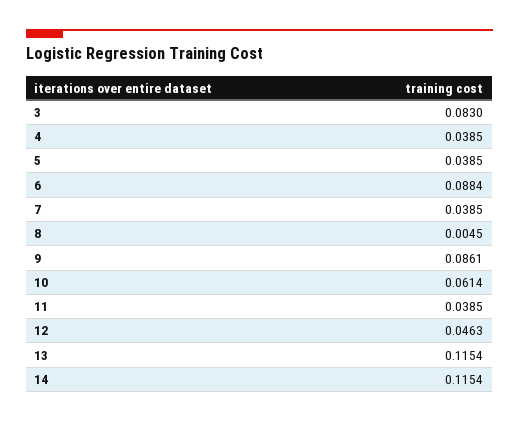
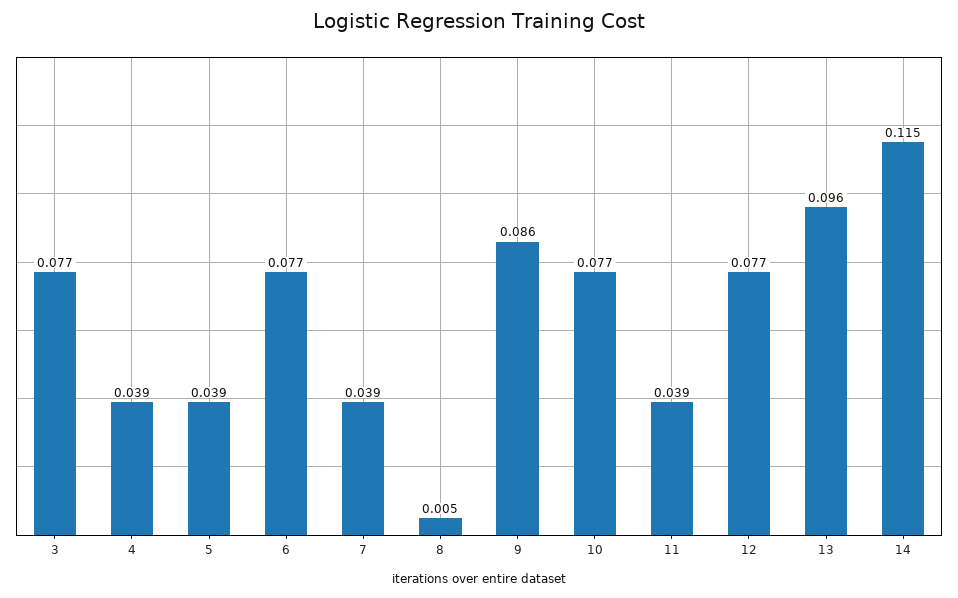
3: 0.083 -> 0.077
6: 0.0884 -> 0.077
10: 0.0614 -> 0.077
12: 0.0463 -> 0.077
13: 0.1154 -> 0.096

